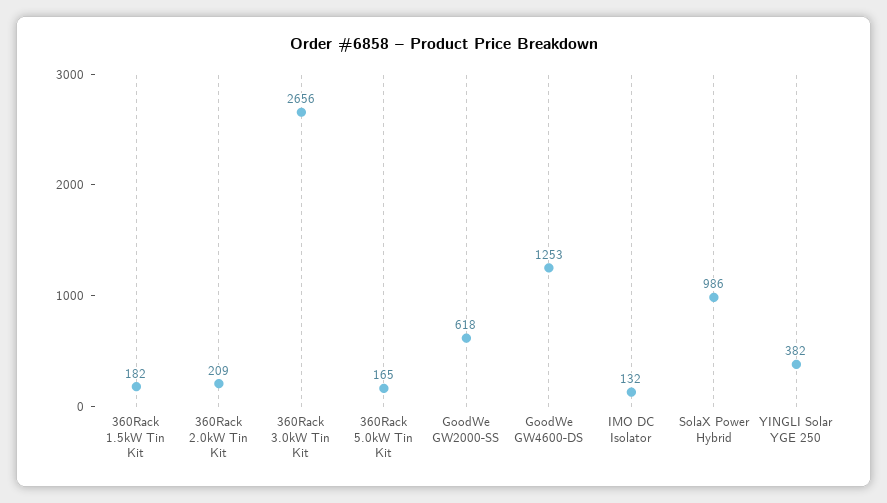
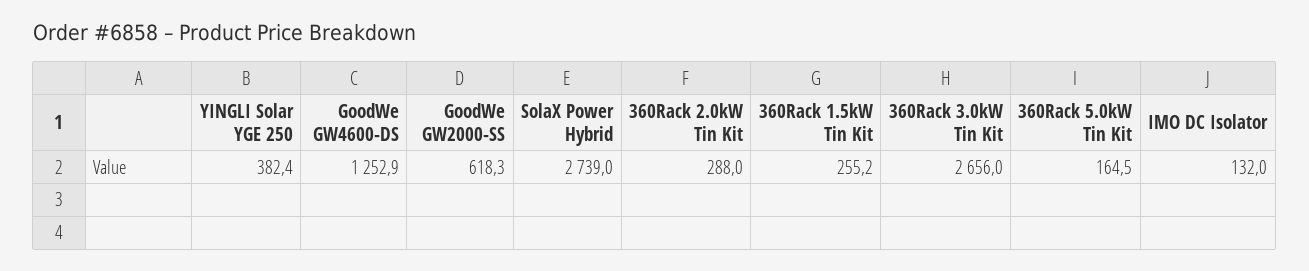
360Rack 1.5kW Tin Kit: 182 -> 255.2
360Rack 2.0kW Tin Kit: 209 -> 288
SolaX Power Hybrid: 986 -> 2739

